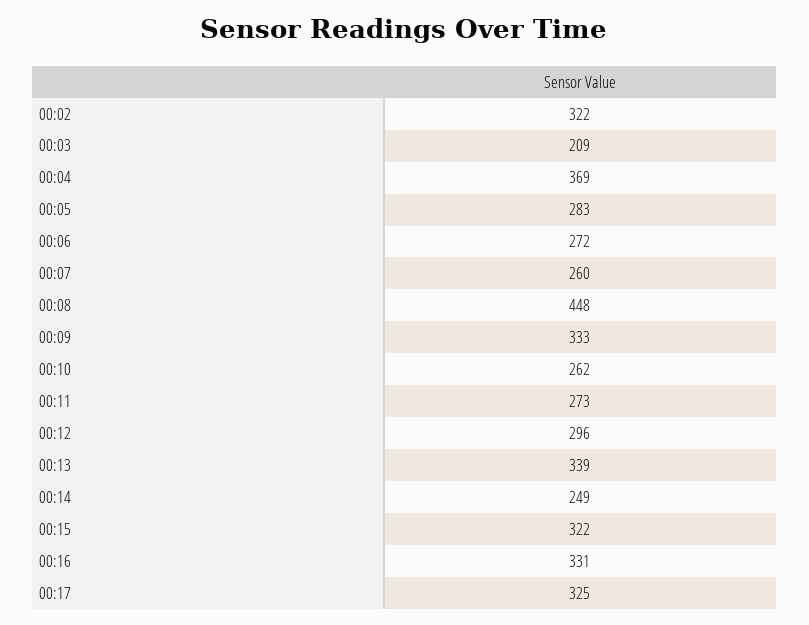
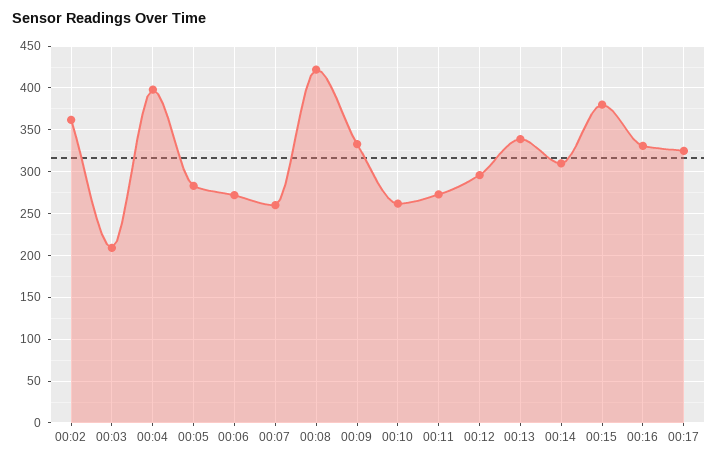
00:02: 322 -> 360
00:04: 369 -> 400
00:08: 448 -> 420
00:14: 249 -> 310
00:15: 322 -> 380

